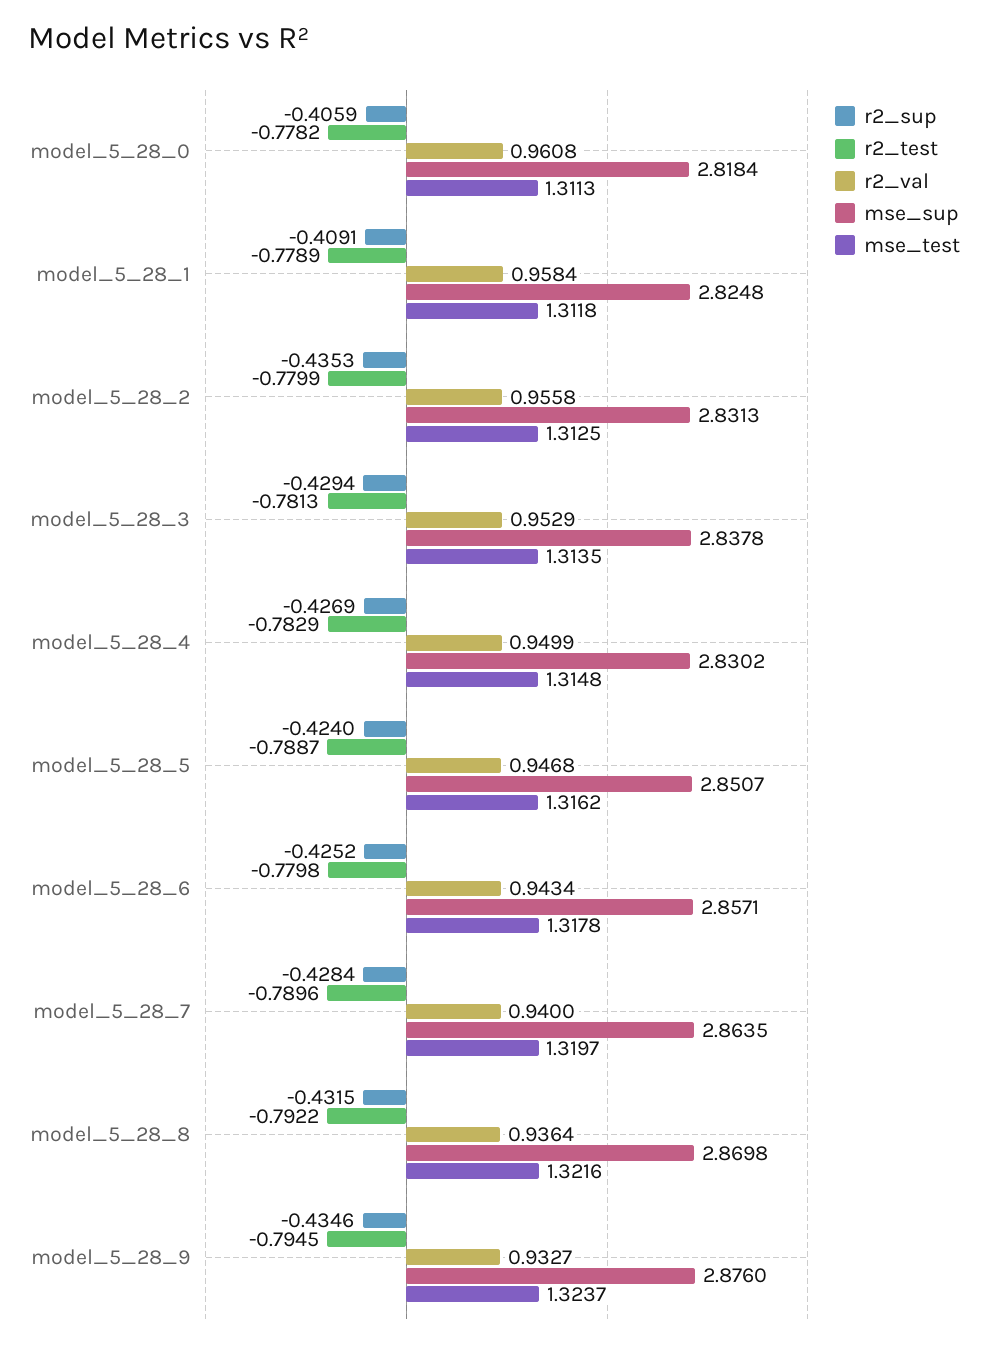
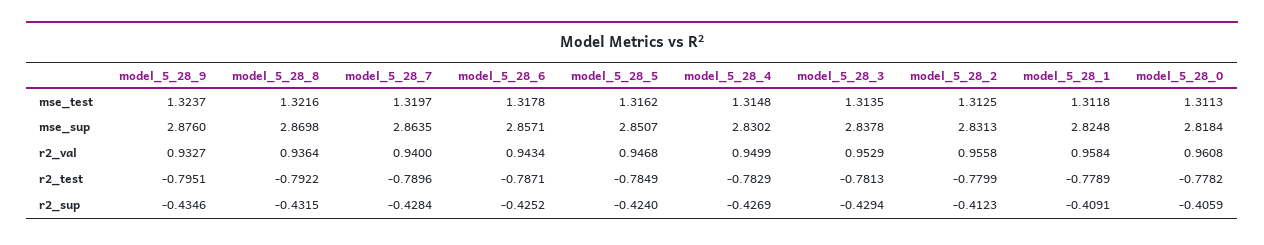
r2_sup, model_5_28_2: -0.4353 -> -0.4123
r2_test, model_5_28_5: -0.7887 -> -0.7849
r2_test, model_5_28_6: -0.7798 -> -0.7871
r2_test, model_5_28_9: -0.7945 -> -0.7951

